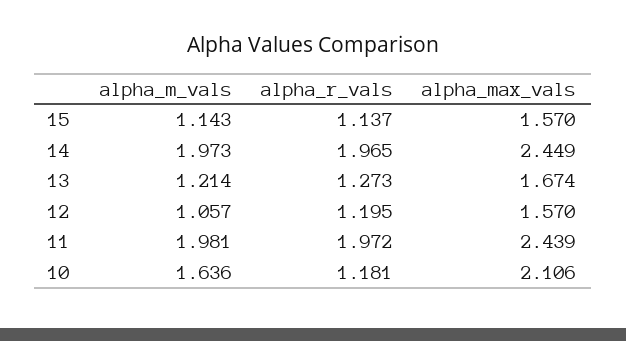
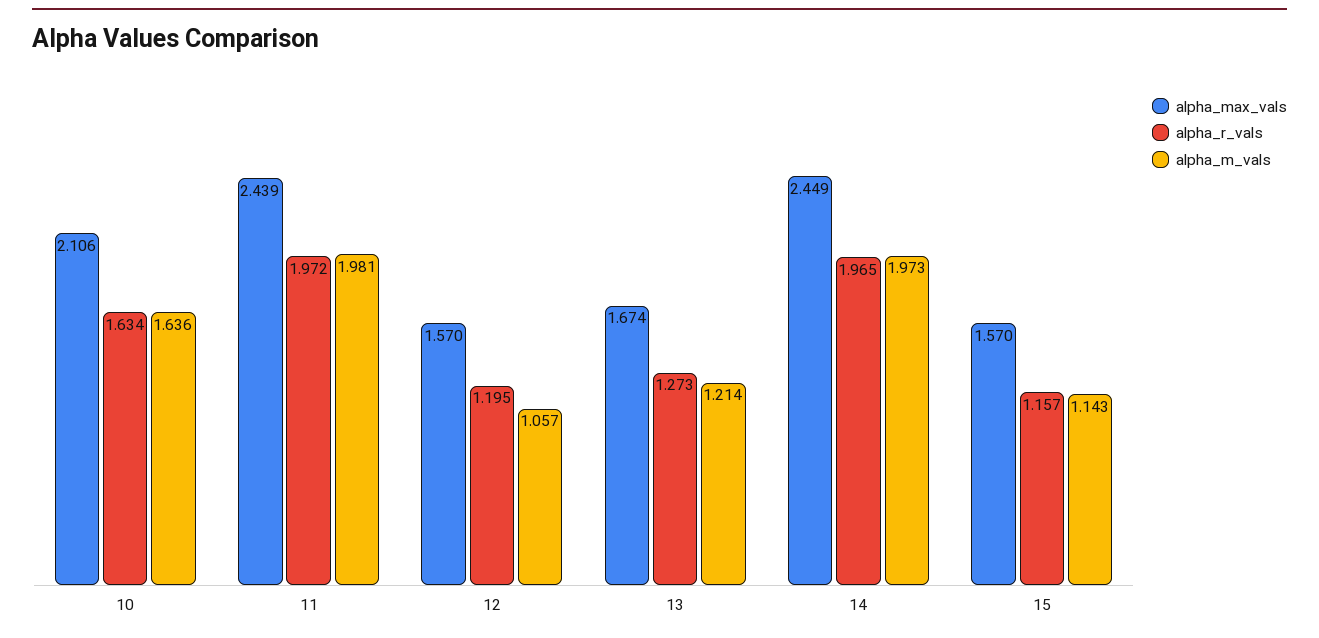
alpha_r_vals, 15: 1.137 -> 1.157
alpha_r_vals, 10: 1.181 -> 1.634

